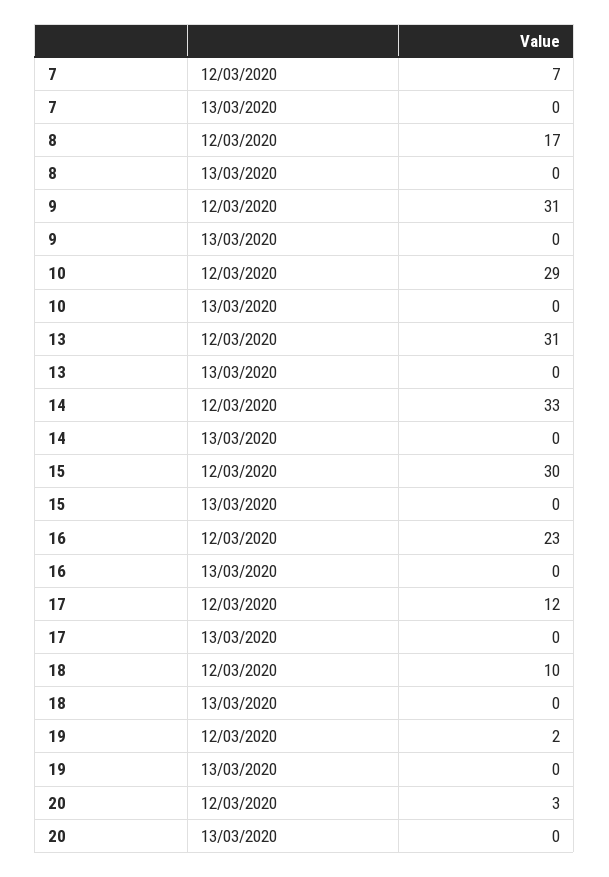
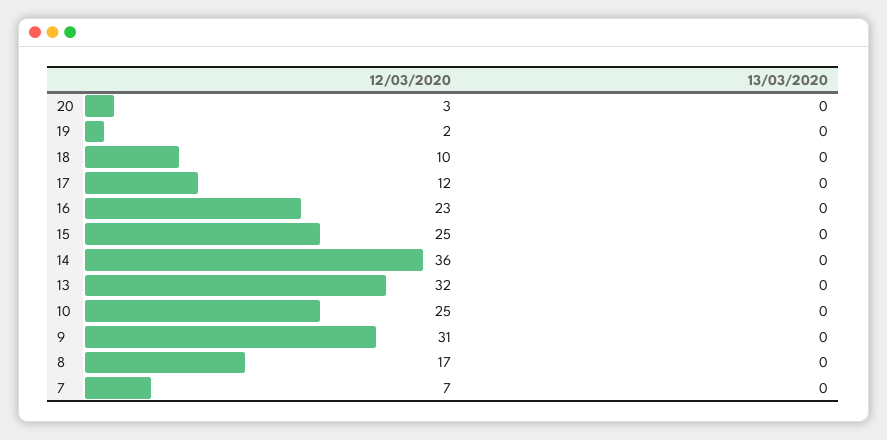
10, 12/03/2020: 29 -> 25
13, 12/03/2020: 31 -> 32
14, 12/03/2020: 33 -> 36
15, 12/03/2020: 30 -> 25

